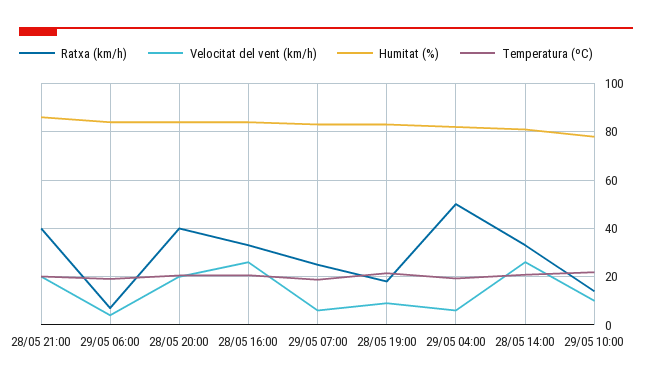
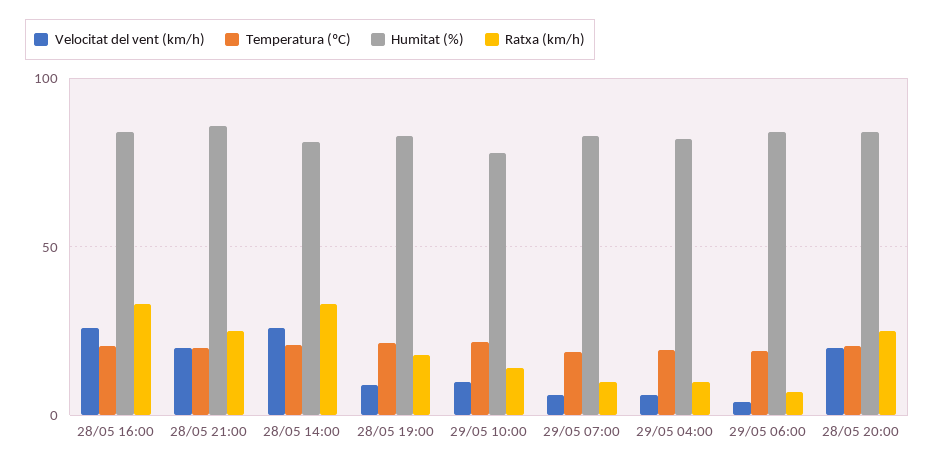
Ratxa (km/h), 28/05 21:00: 40 -> 25
Ratxa (km/h), 28/05 20:00: 40 -> 25
Ratxa (km/h), 29/05 07:00: 25 -> 10
Ratxa (km/h), 29/05 04:00: 50 -> 10

